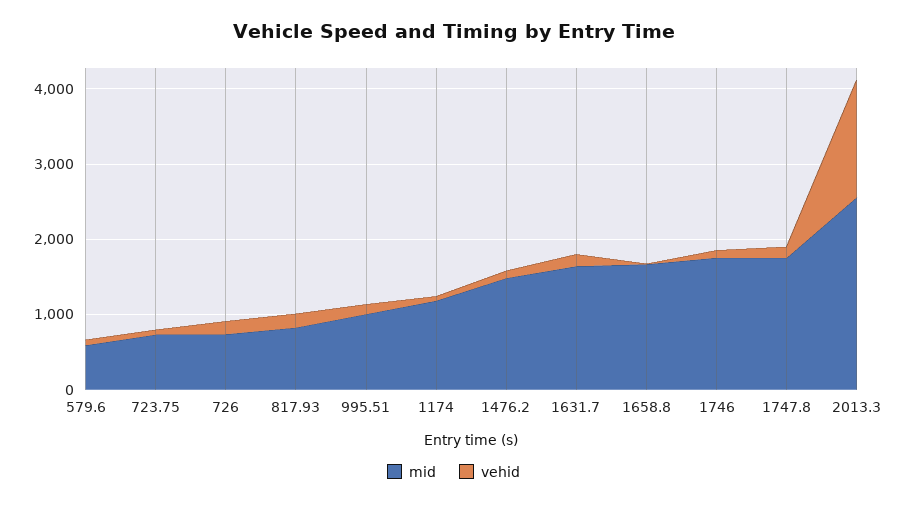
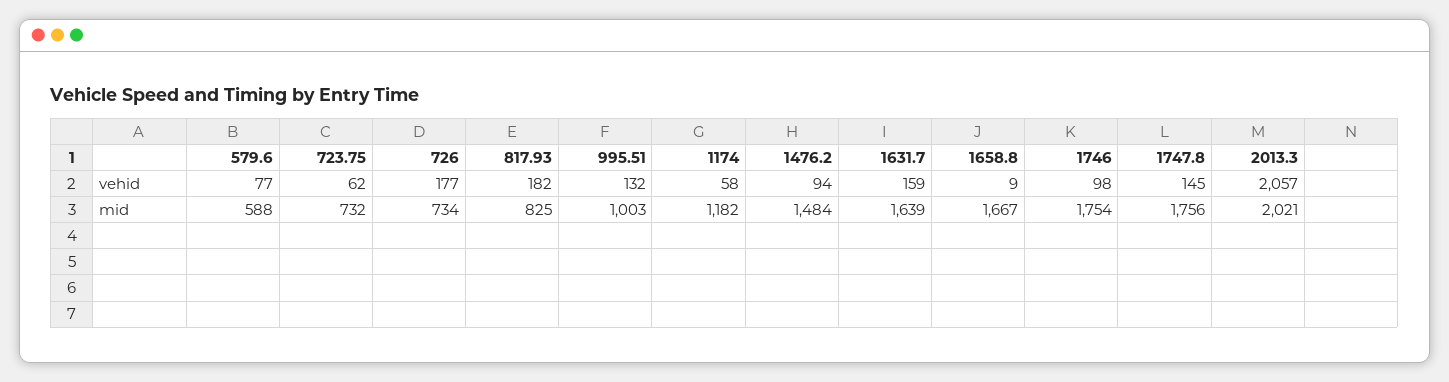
mid, 2013.3: 2600 -> 2021
vehid, 2013.3: 1600 -> 2057

